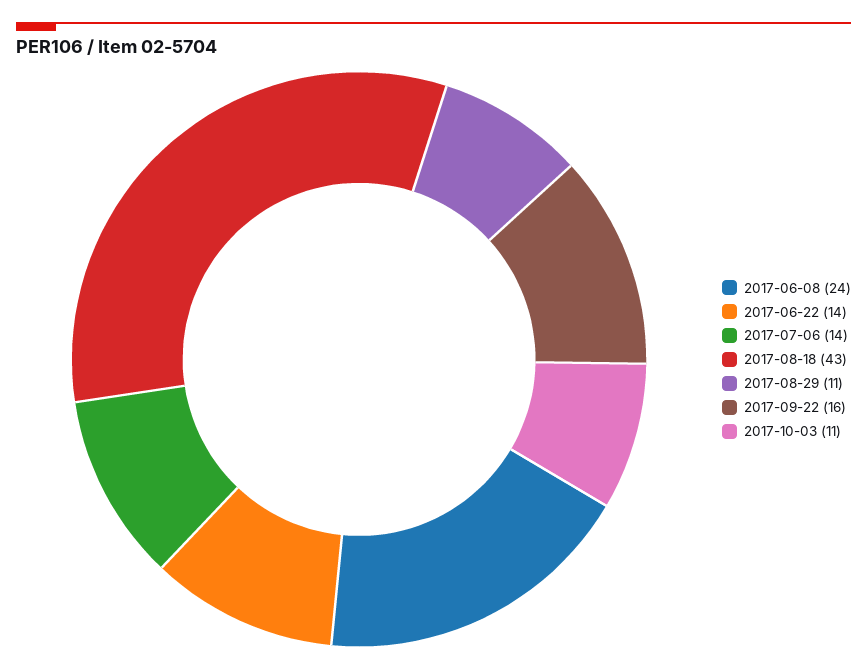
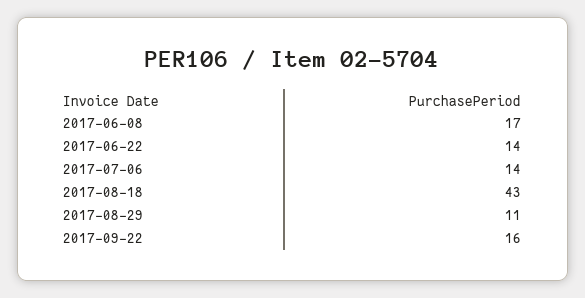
2017-06-08: 24 -> 17
2017-10-03: 11 -> none

